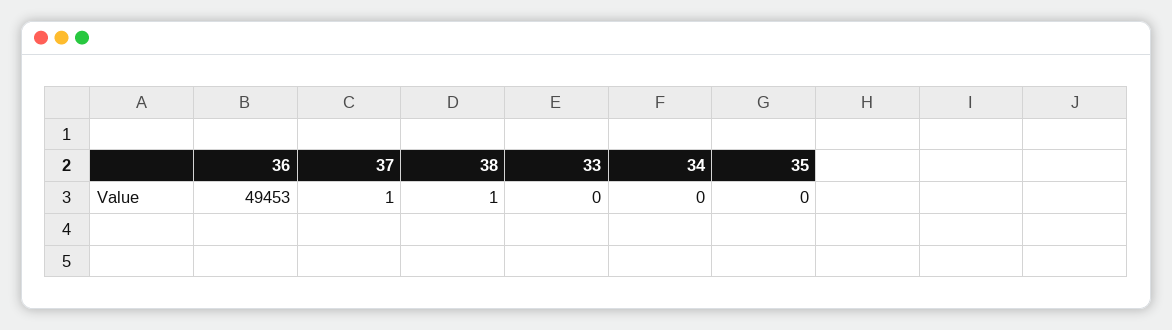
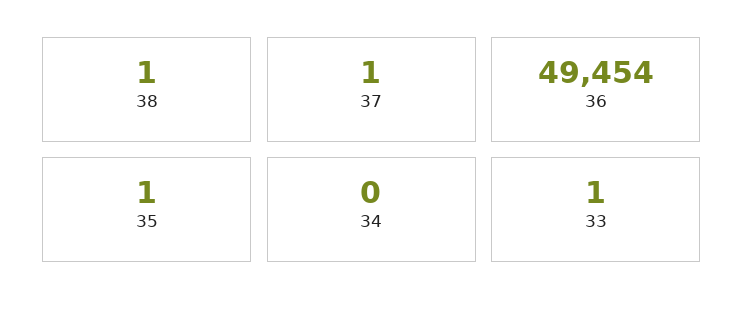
36: 49453 -> 49454
33: 0 -> 1
35: 0 -> 1

